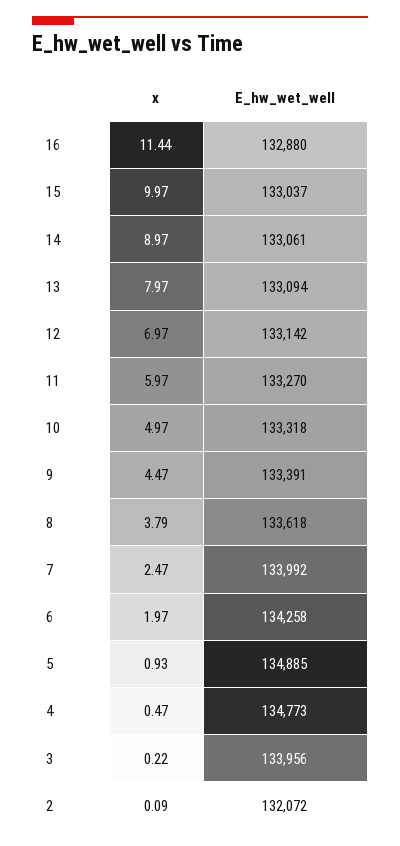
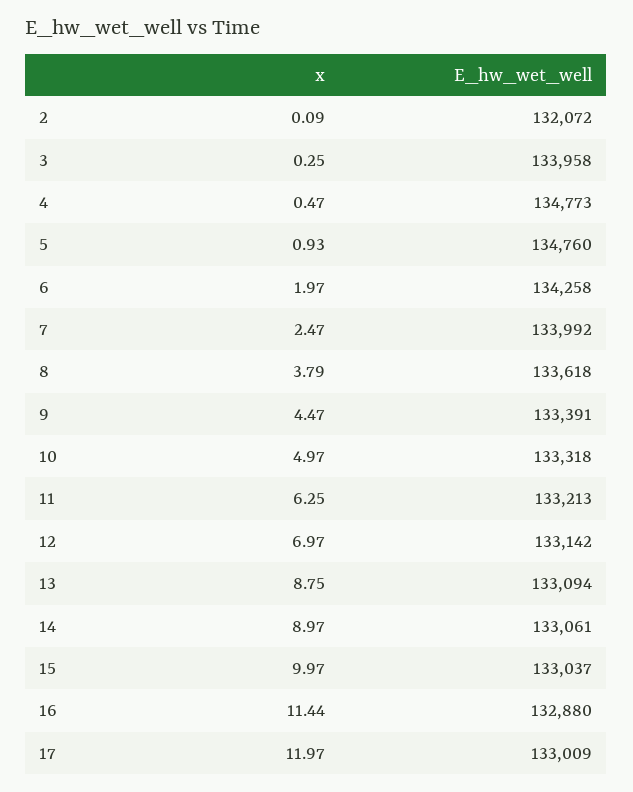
x, 13: 7.97 -> 8.75
x, 11: 5.97 -> 6.25
E_hw_wet_well, 11: 133270 -> 133213
E_hw_wet_well, 5: 134885 -> 134760
x, 3: 0.22 -> 0.25
E_hw_wet_well, 3: 133956 -> 133958
x, 17: none -> 11.97
E_hw_wet_well, 17: none -> 133009

